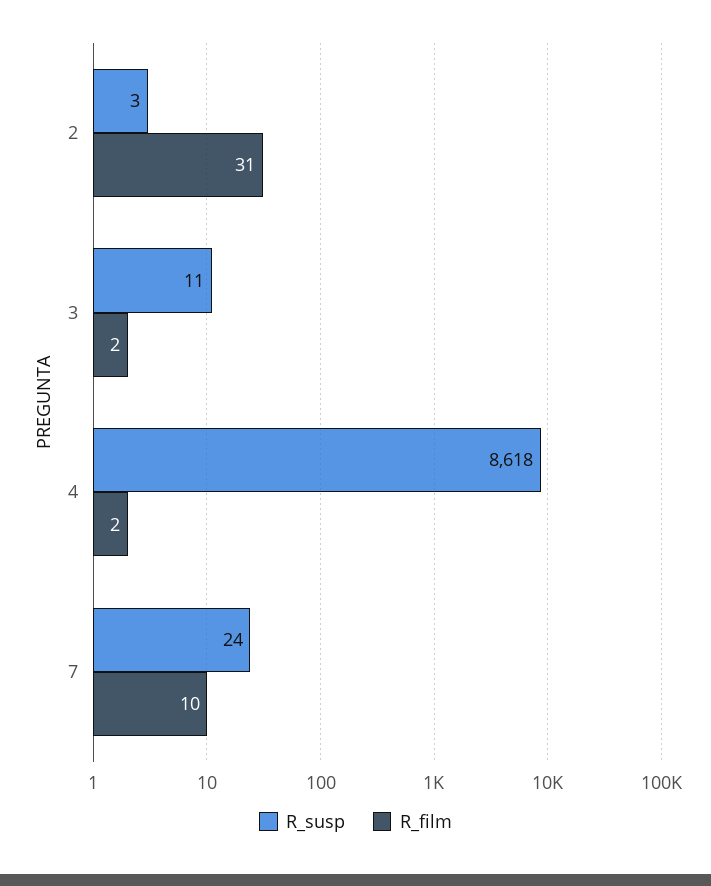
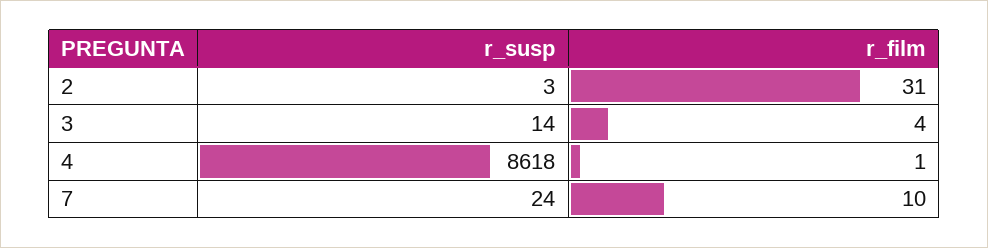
R_susp, 3: 11 -> 14
R_film, 3: 2 -> 4
R_film, 4: 2 -> 1

